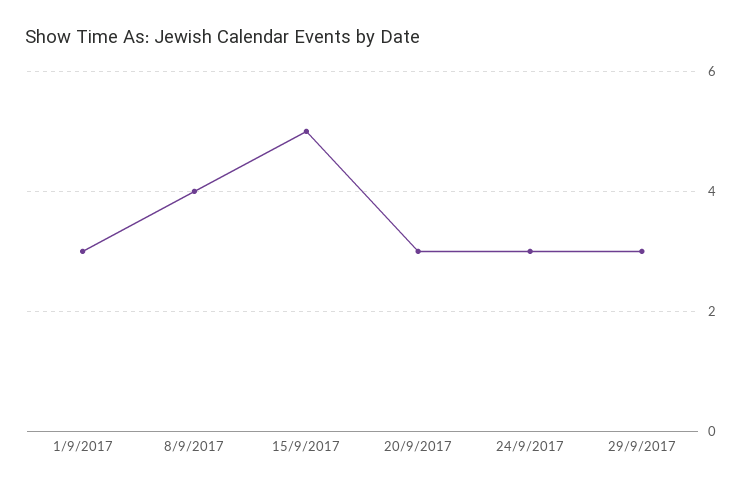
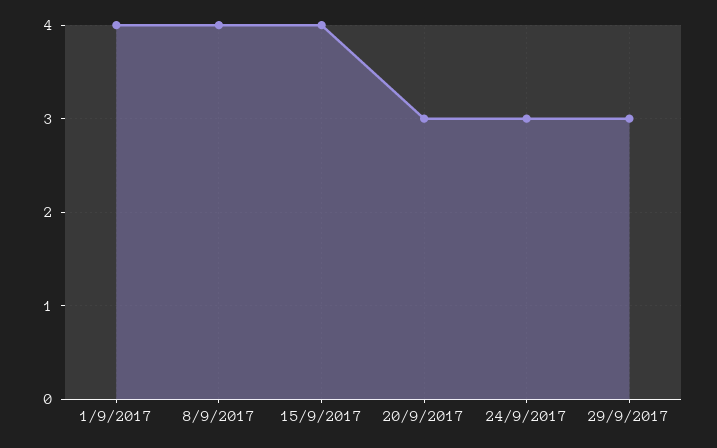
1/9/2017: 3 -> 4
15/9/2017: 5 -> 4

